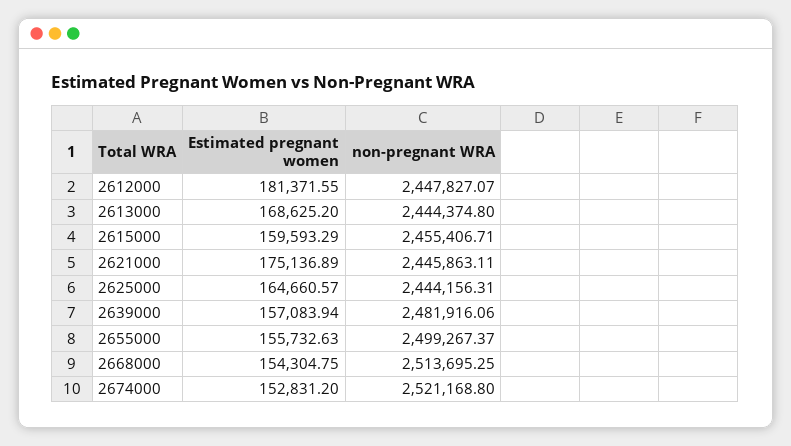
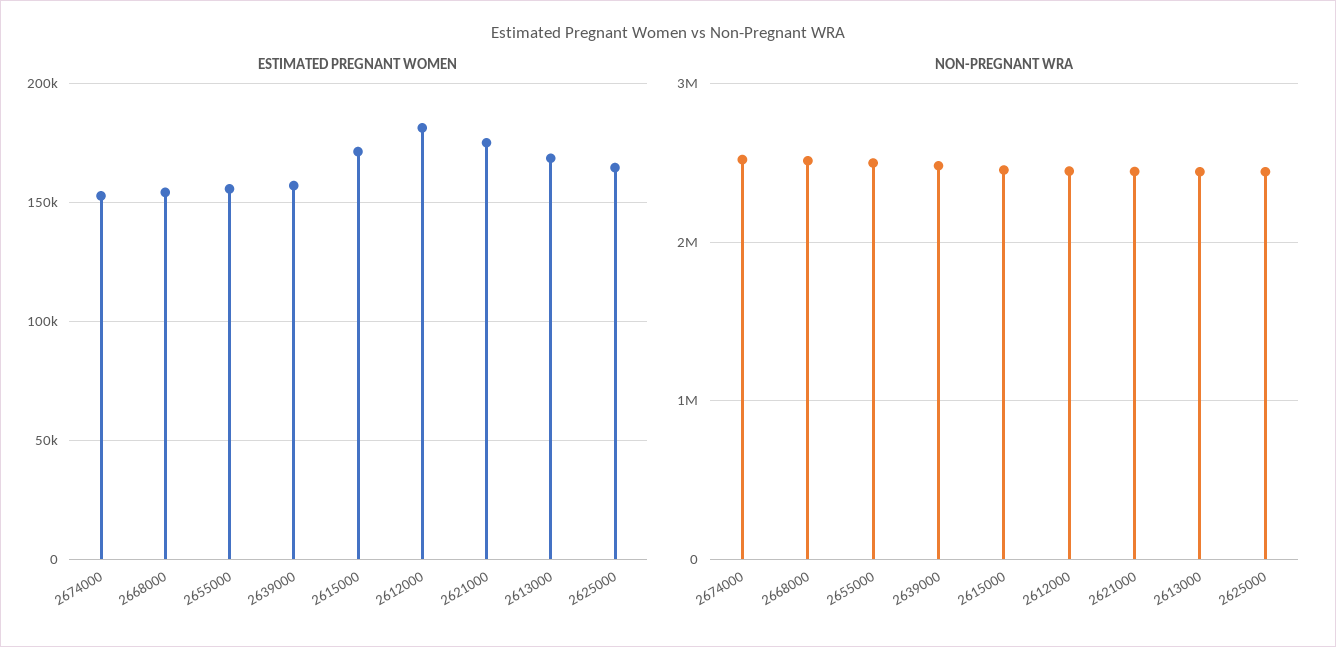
Estimated pregnant women, 2615000: 159593.29 -> 170000

